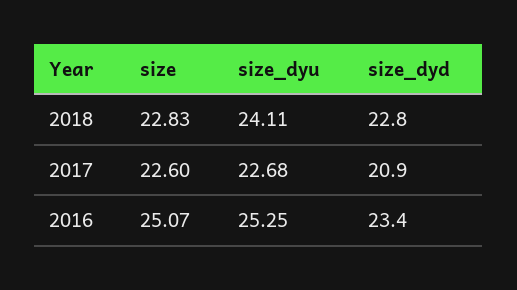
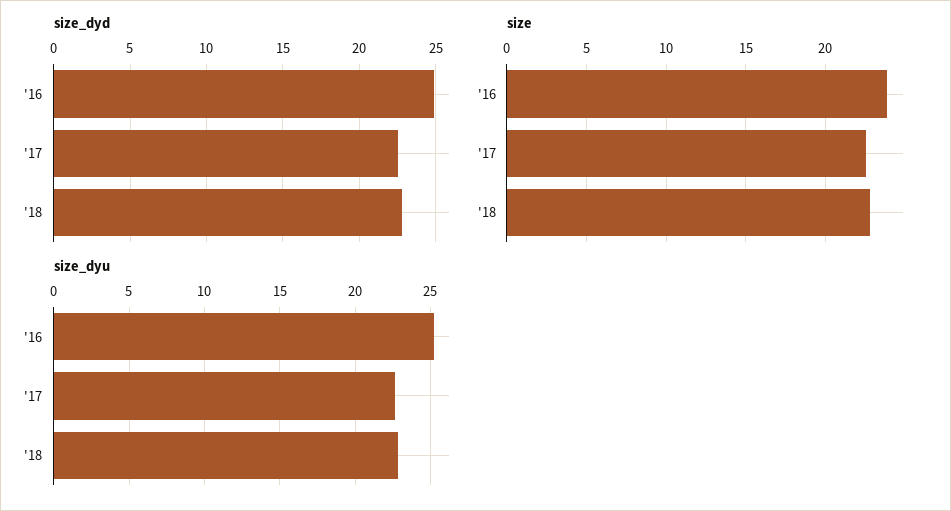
size_dyu, 2018: 24.11 -> 23
size_dyd, 2017: 20.9 -> 22.5
size, 2016: 25.07 -> 24
size_dyd, 2016: 23.4 -> 25

